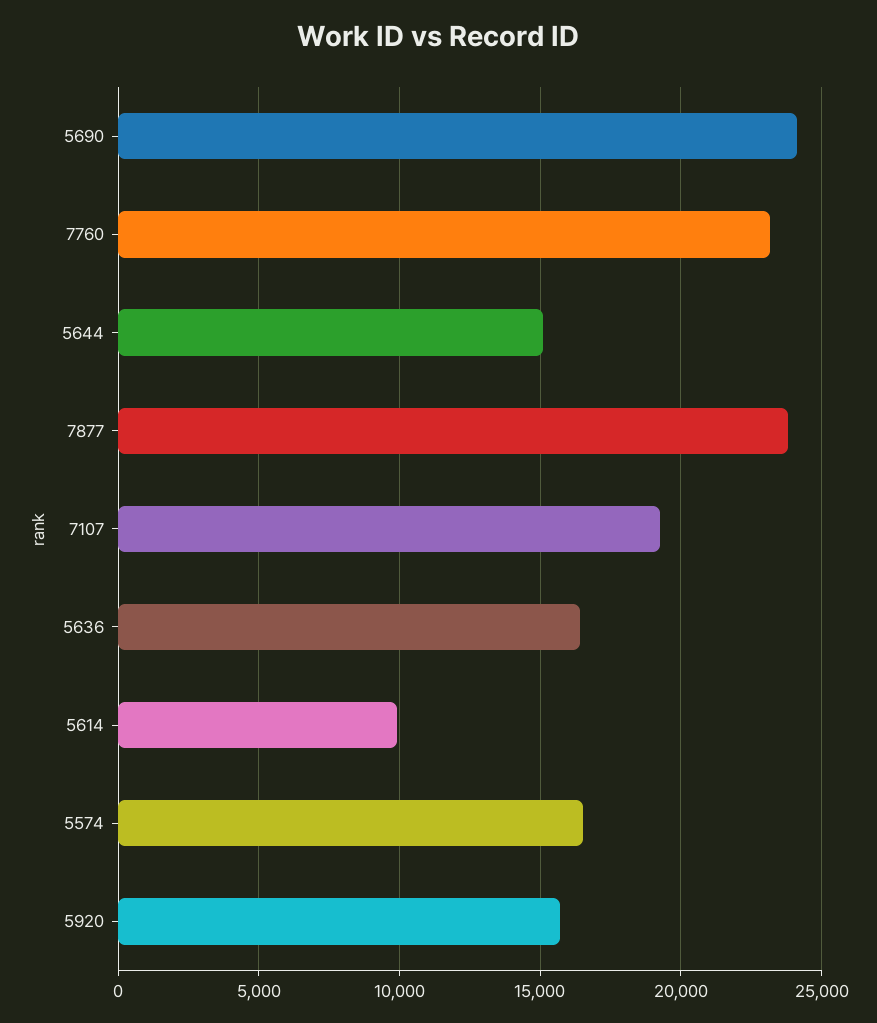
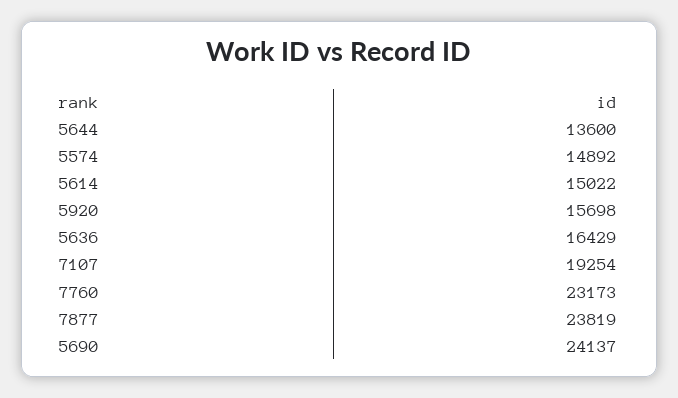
5644: 15000 -> 13600
5614: 10000 -> 15022
5574: 16500 -> 14892

